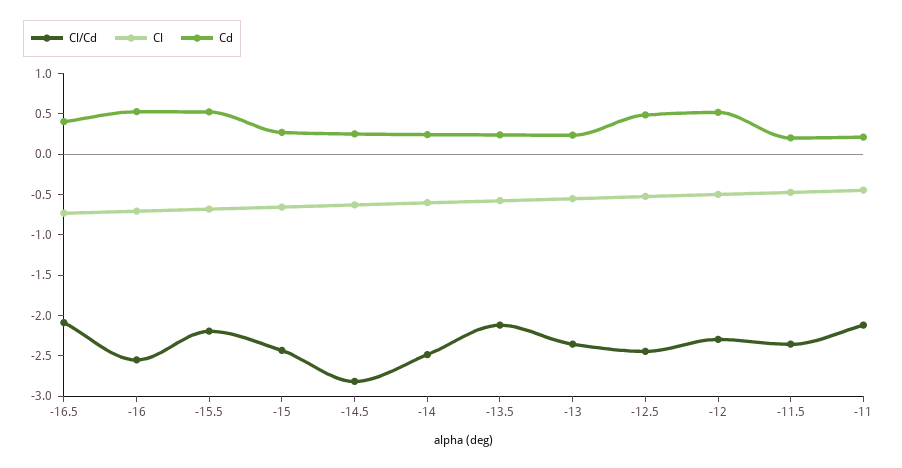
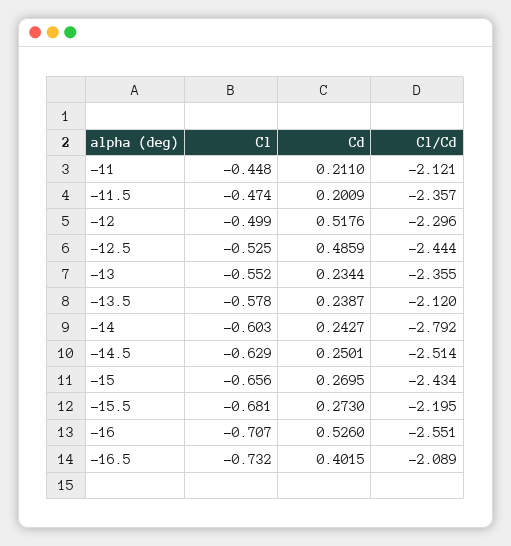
Cd, -15.5: 0.5 -> 0.273
Cl/Cd, -14.5: -2.8 -> -2.514
Cl/Cd, -14: -2.5 -> -2.792

